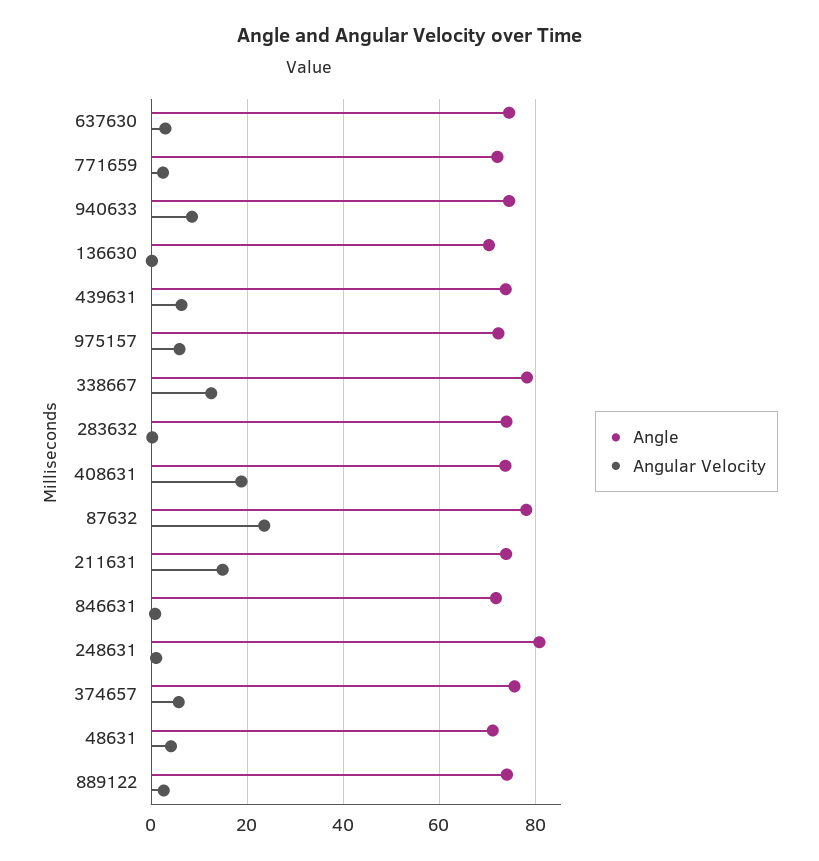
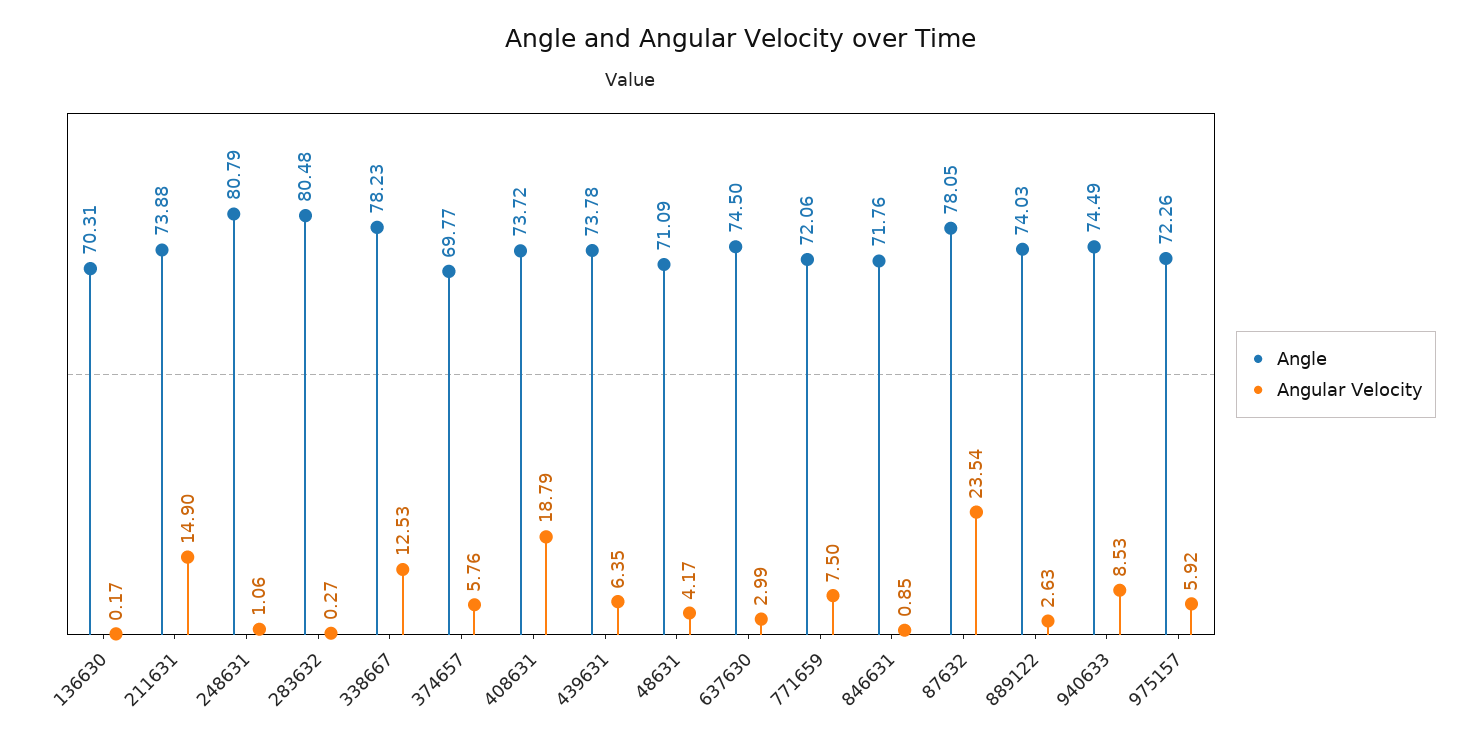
Angular Velocity, 771659: 2 -> 7.5
Angle, 283632: 74 -> 80.48
Angle, 374657: 76 -> 69.77

